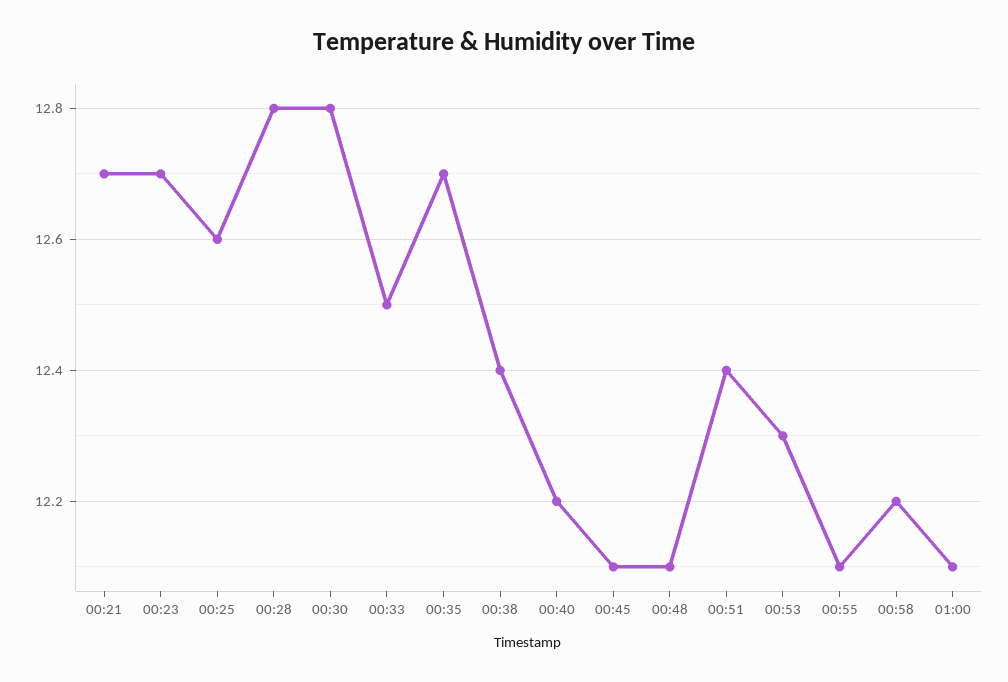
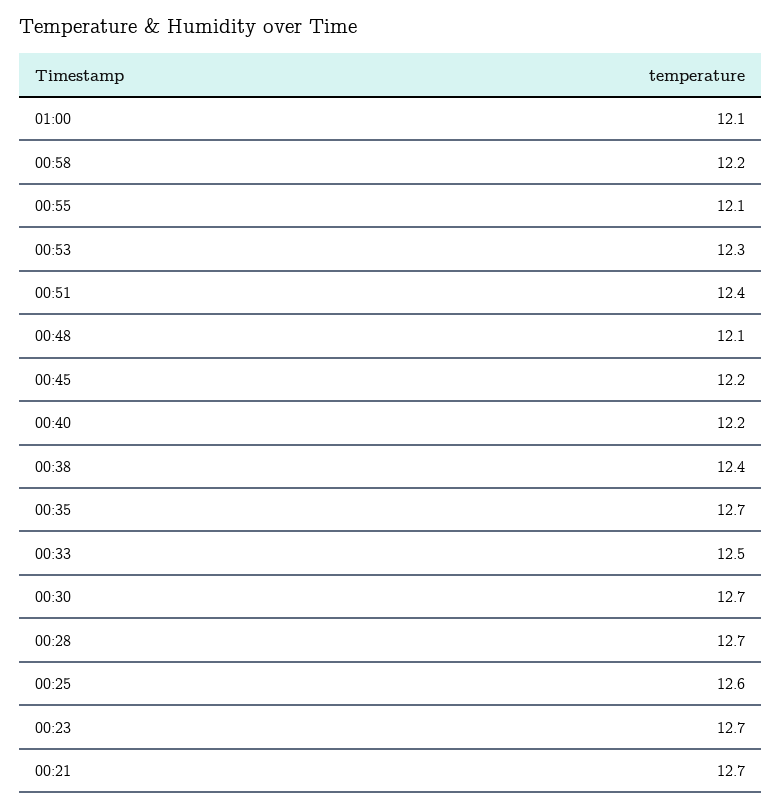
00:28: 12.8 -> 12.7
00:30: 12.8 -> 12.7
00:45: 12.1 -> 12.2

